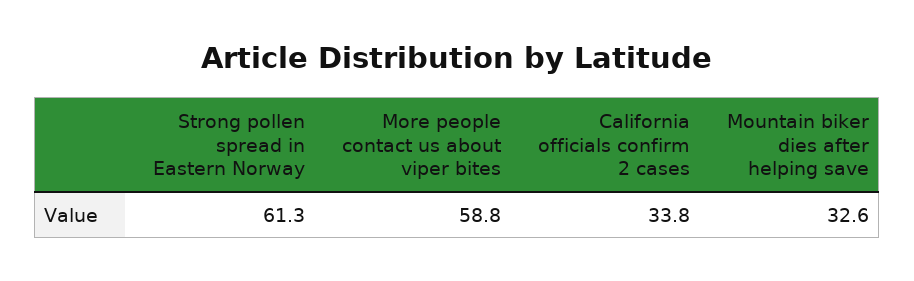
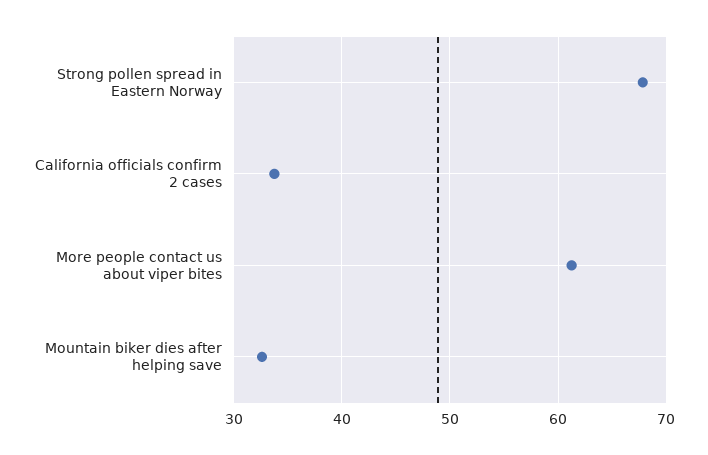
Strong pollen spread in Eastern Norway: 61.3 -> 68
More people contact us about viper bites: 58.8 -> 61

